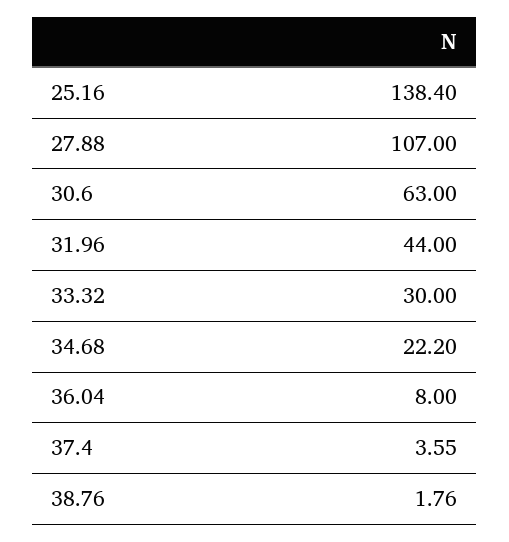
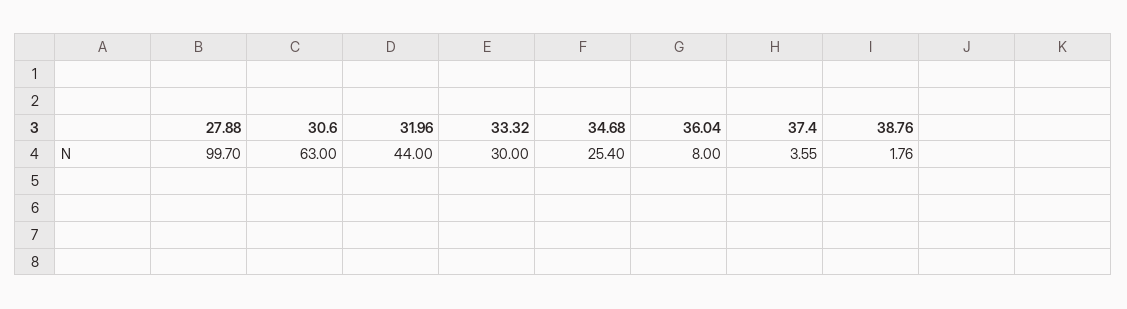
25.16: 138.4 -> none
27.88: 107 -> 99.7
34.68: 22.2 -> 25.4

